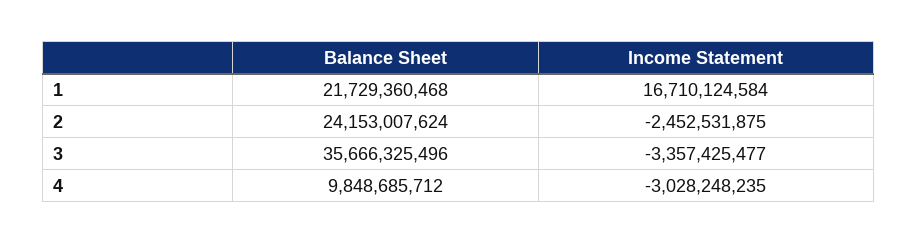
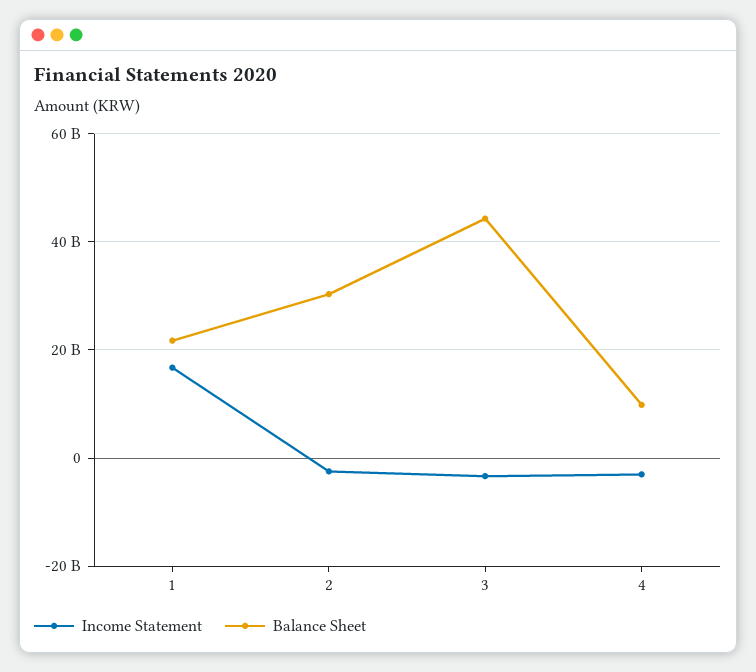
Balance Sheet, 2: 24153007624 -> 30000000000
Balance Sheet, 3: 35666325496 -> 44000000000

